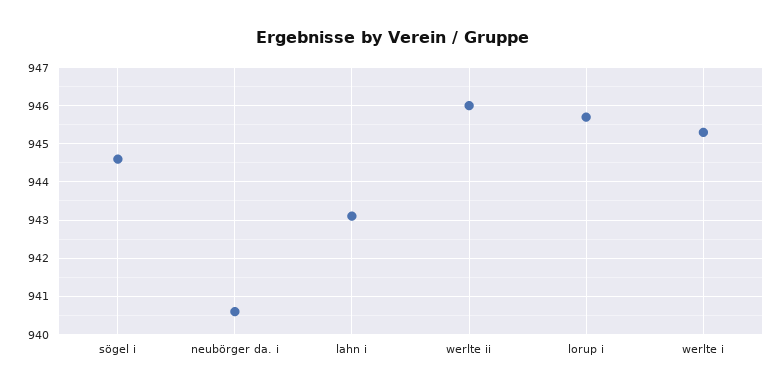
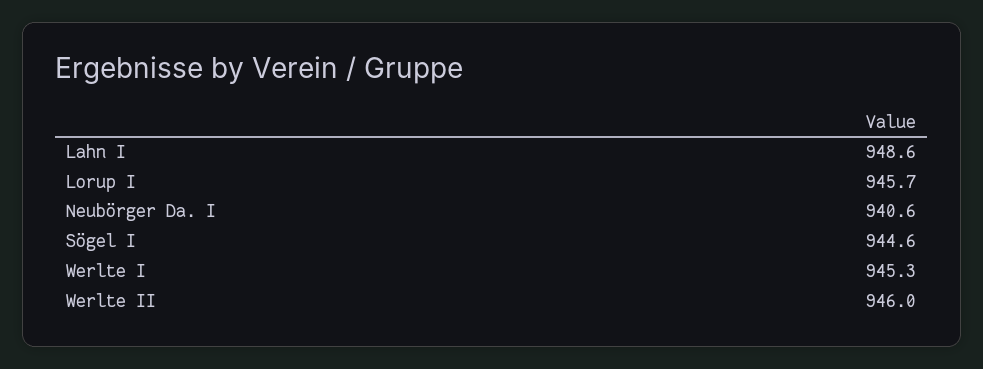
lahn i: 943 -> 948.6

